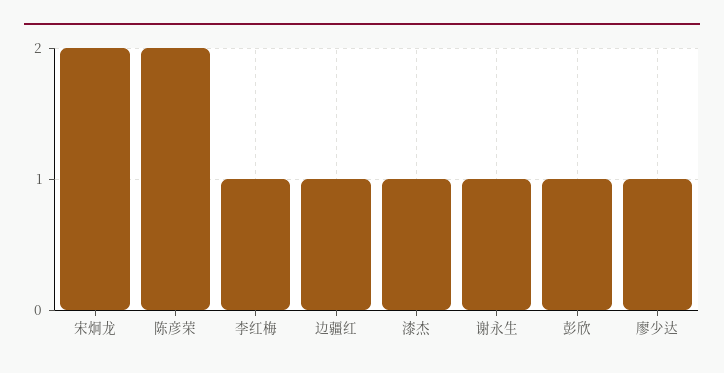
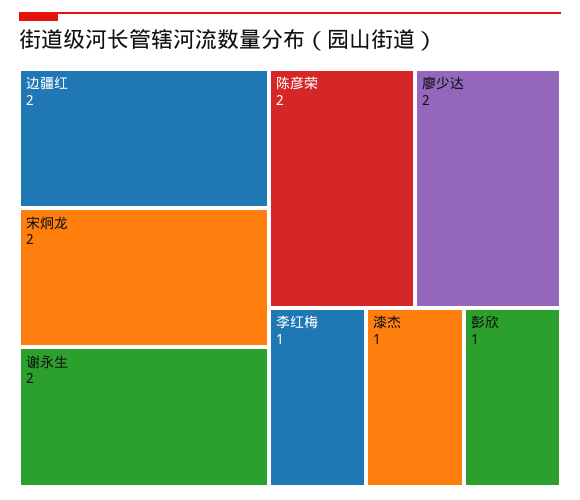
边疆红: 1 -> 2
谢永生: 1 -> 2
廖少达: 1 -> 2

